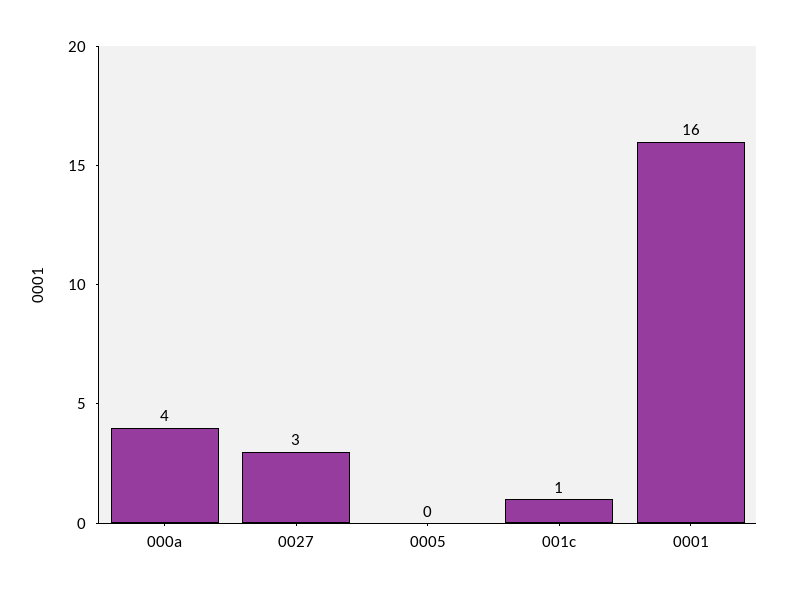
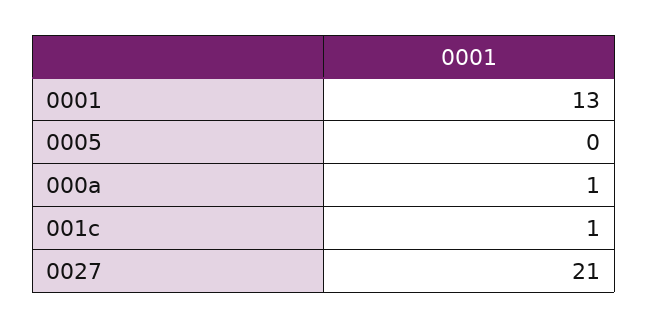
000a: 4 -> 1
0027: 3 -> 21
0001: 16 -> 13

